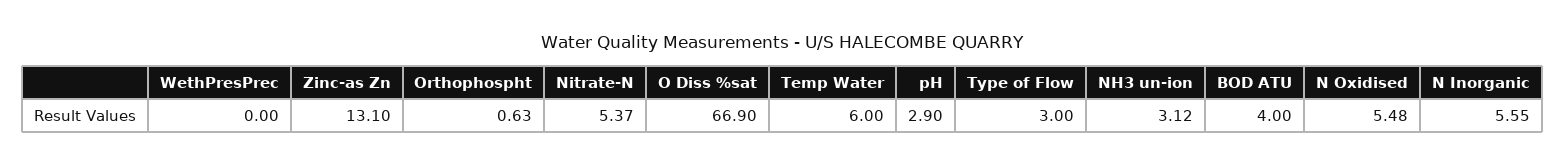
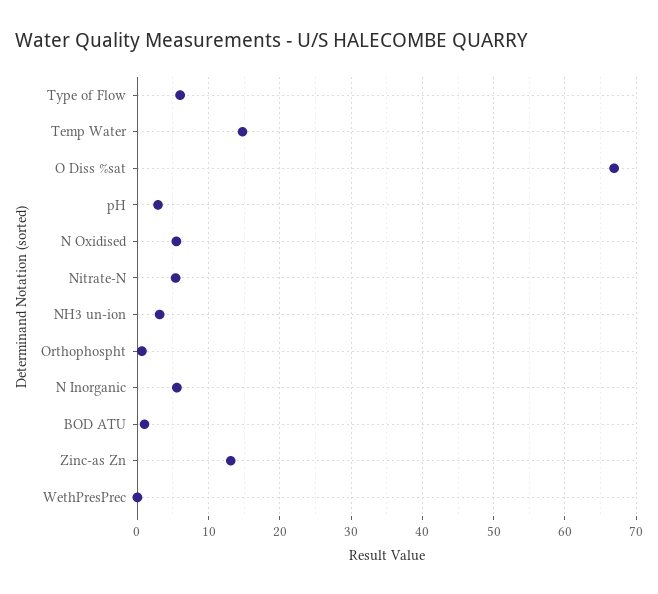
Temp Water: 6 -> 15
Type of Flow: 3 -> 6
BOD ATU: 4 -> 1

